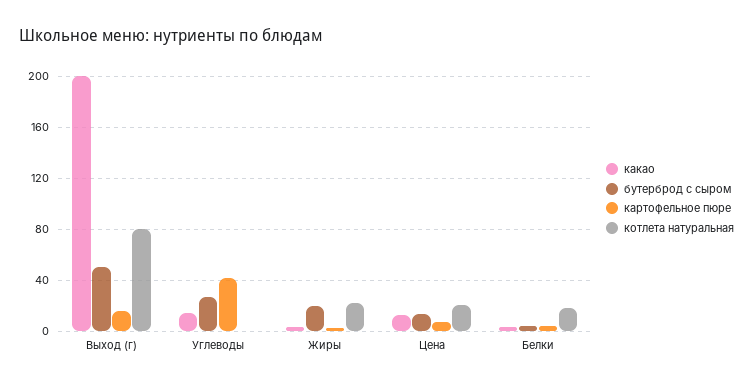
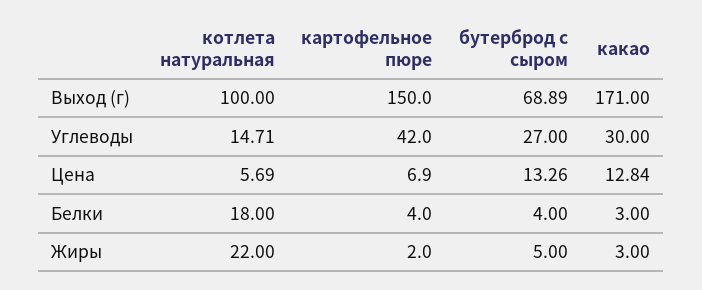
какао, Выход (г): 200 -> 171
бутерброд с сыром, Выход (г): 50 -> 68.89
картофельное пюре, Выход (г): 15 -> 150
котлета натуральная, Выход (г): 80 -> 100
какао, Углеводы: 15 -> 30
котлета натуральная, Углеводы: 0 -> 14.71
бутерброд с сыром, Жиры: 20 -> 5
котлета натуральная, Цена: 20 -> 5.69

